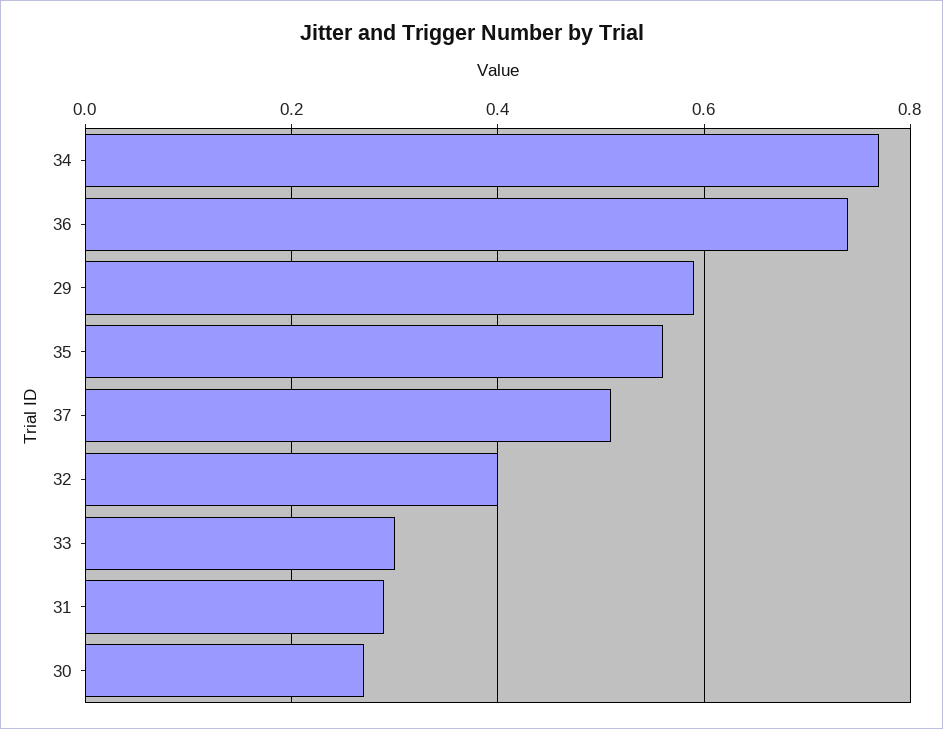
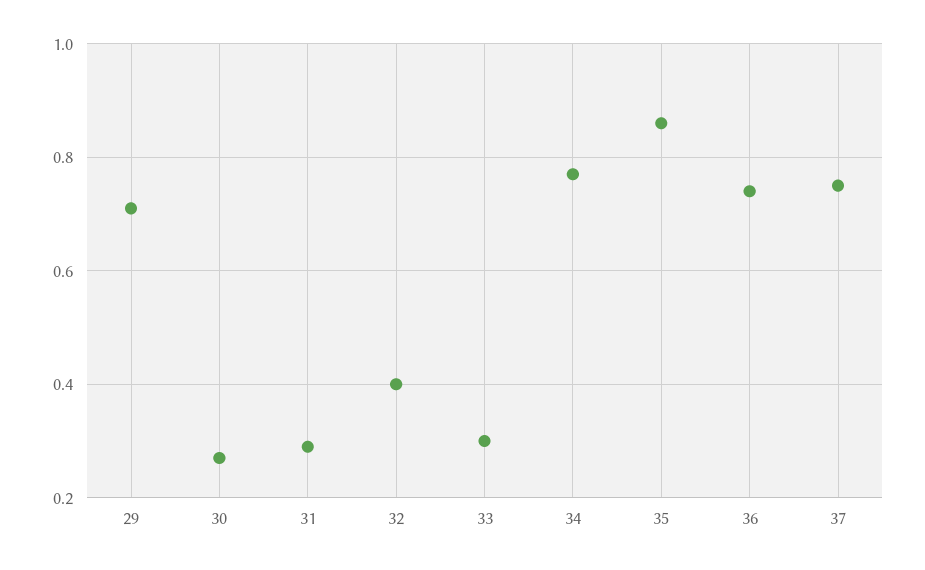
29: 0.6 -> 0.7
35: 0.55 -> 0.85
37: 0.5 -> 0.75

